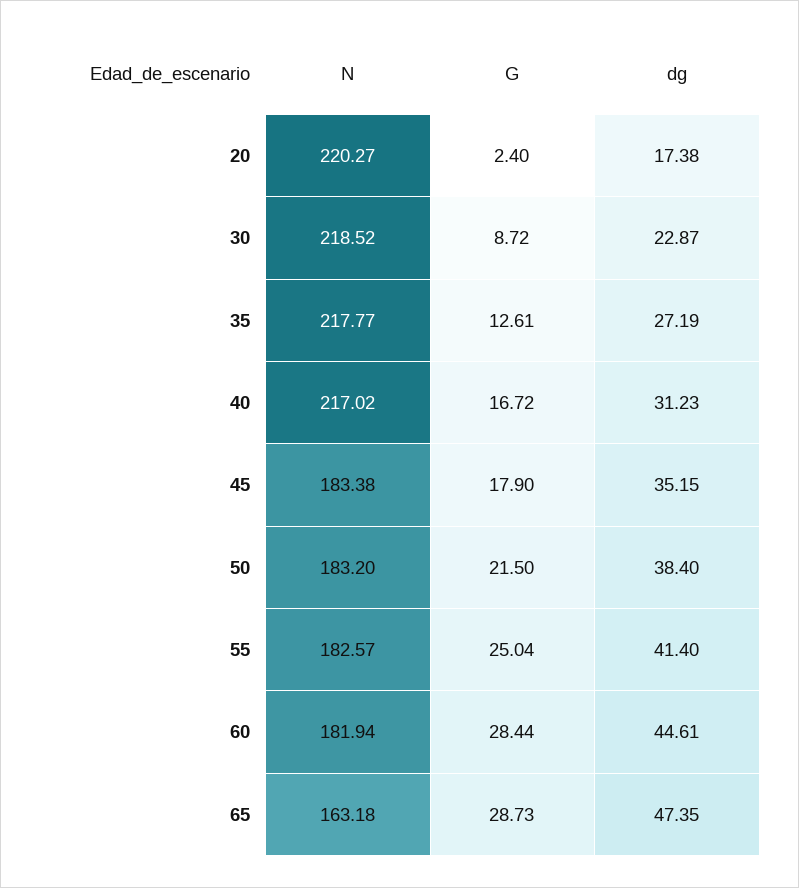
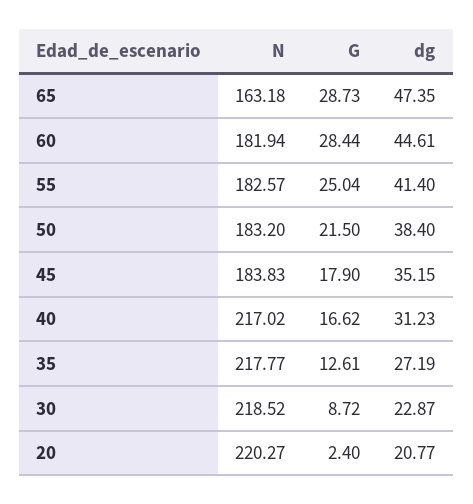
dg, 20: 17.38 -> 20.77
G, 40: 16.72 -> 16.62
N, 45: 183.38 -> 183.83

